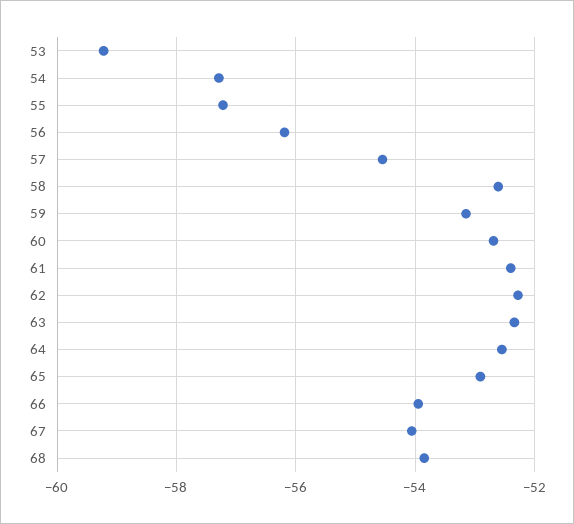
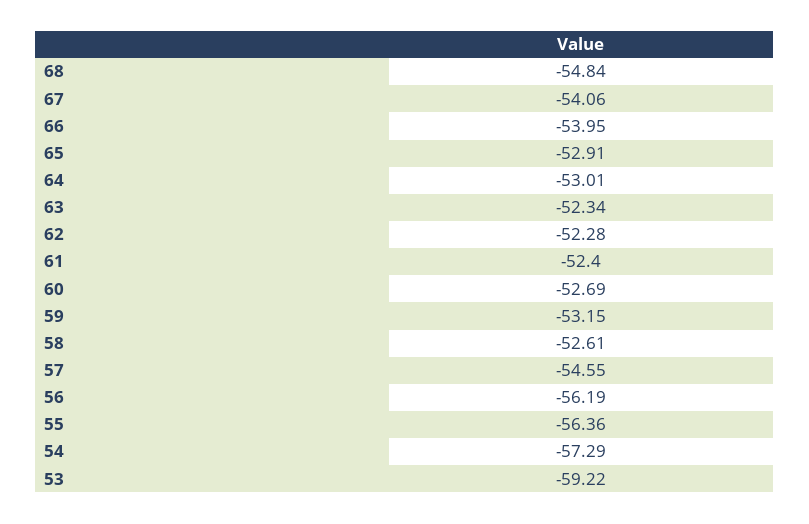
55: -57.2 -> -56.36
64: -52.6 -> -53.01
68: -53.8 -> -54.84

